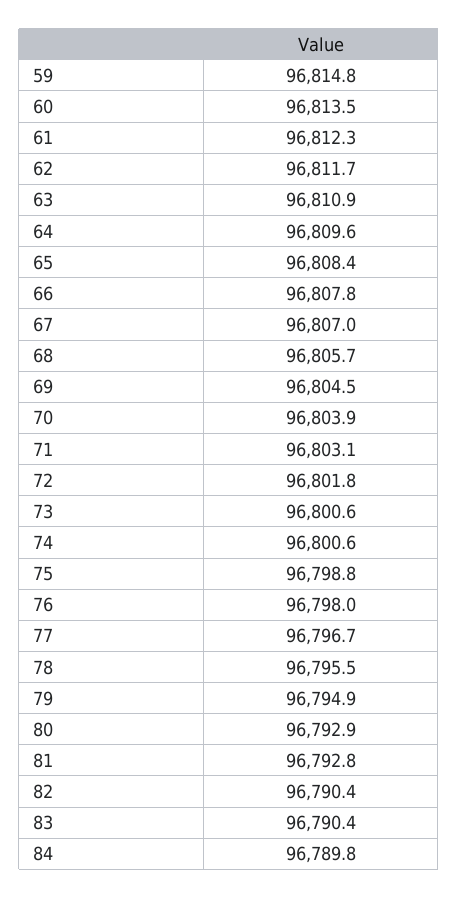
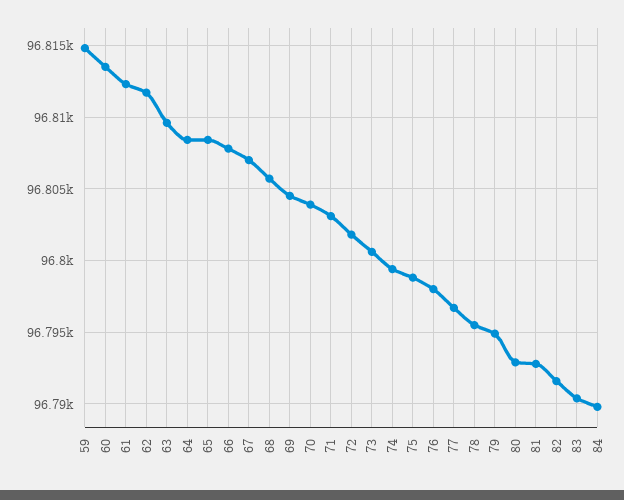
63: 96810.9 -> 96809.5
64: 96809.6 -> 96808.5
74: 96800.6 -> 96799.5
82: 96790.4 -> 96791.5

